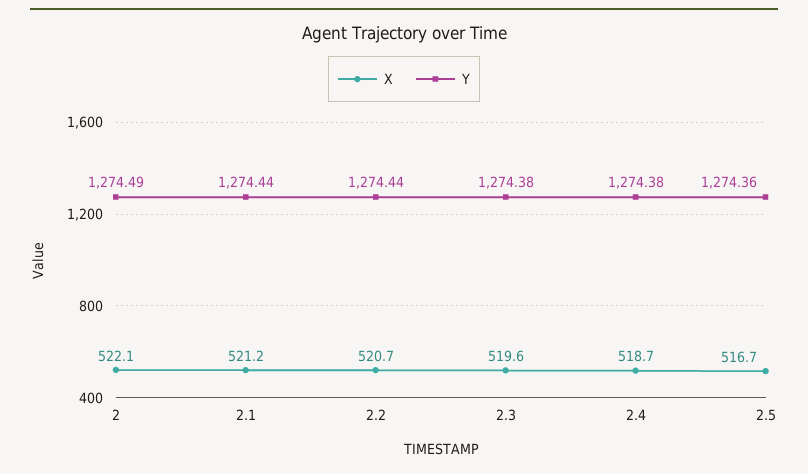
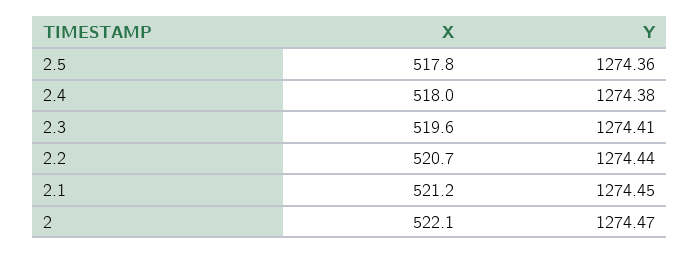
Y, 2: 1274.49 -> 1274.47
Y, 2.1: 1274.44 -> 1274.45
Y, 2.3: 1274.38 -> 1274.41
X, 2.4: 518.7 -> 518
X, 2.5: 516.7 -> 517.8

